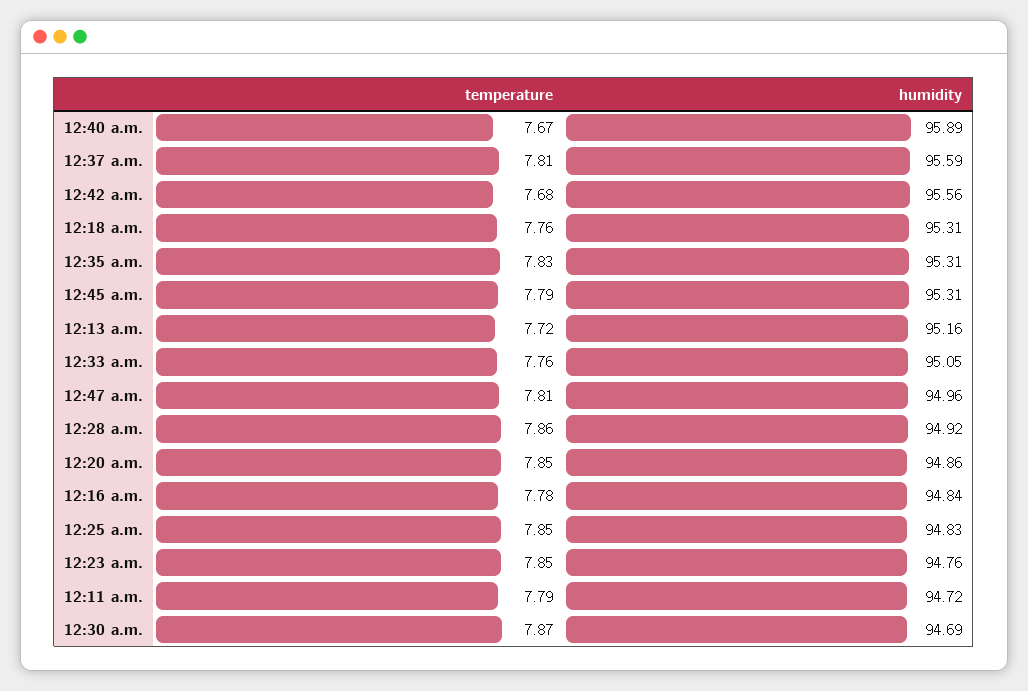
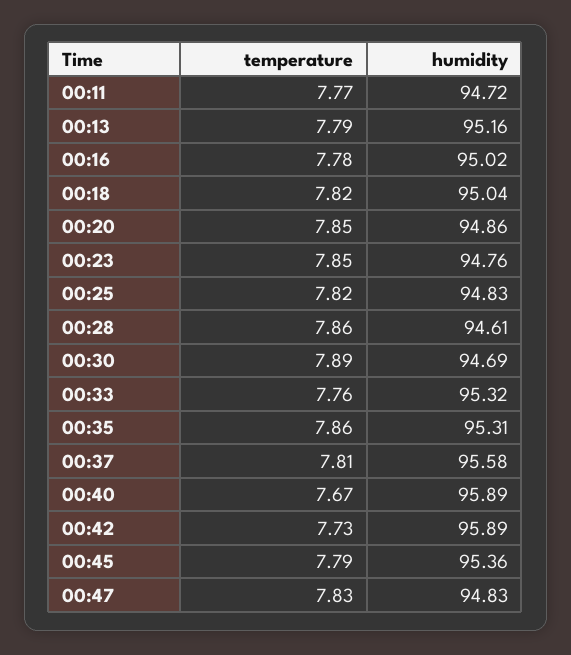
humidity, 12:37 a.m.: 95.59 -> 95.58
temperature, 12:42 a.m.: 7.68 -> 7.73
humidity, 12:42 a.m.: 95.56 -> 95.89
temperature, 12:18 a.m.: 7.76 -> 7.82
humidity, 12:18 a.m.: 95.31 -> 95.04
temperature, 12:35 a.m.: 7.83 -> 7.86
humidity, 12:45 a.m.: 95.31 -> 95.36
temperature, 12:13 a.m.: 7.72 -> 7.79
humidity, 12:33 a.m.: 95.05 -> 95.32
temperature, 12:47 a.m.: 7.81 -> 7.83
humidity, 12:47 a.m.: 94.96 -> 94.83
humidity, 12:28 a.m.: 94.92 -> 94.61
humidity, 12:16 a.m.: 94.84 -> 95.02
temperature, 12:25 a.m.: 7.85 -> 7.82
temperature, 12:11 a.m.: 7.79 -> 7.77
temperature, 12:30 a.m.: 7.87 -> 7.89

